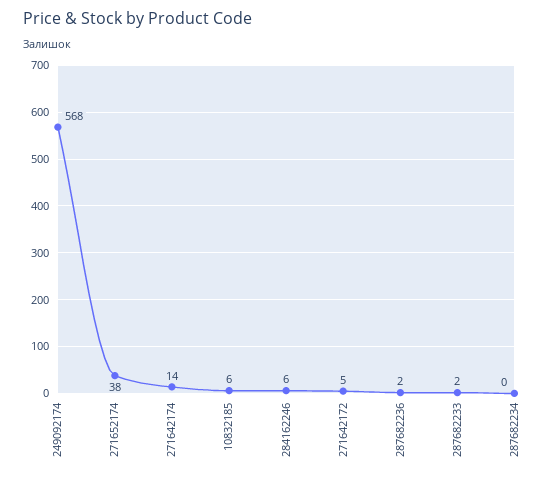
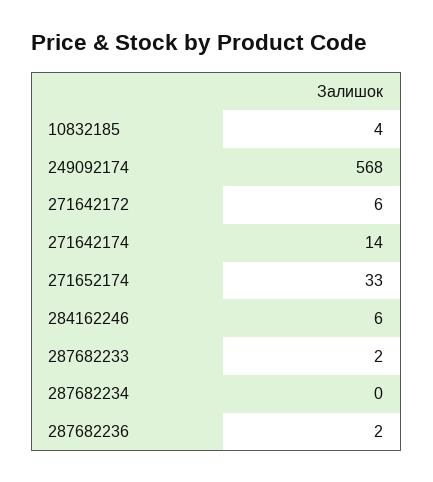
271652174: 38 -> 33
10832185: 6 -> 4
271642172: 5 -> 6

